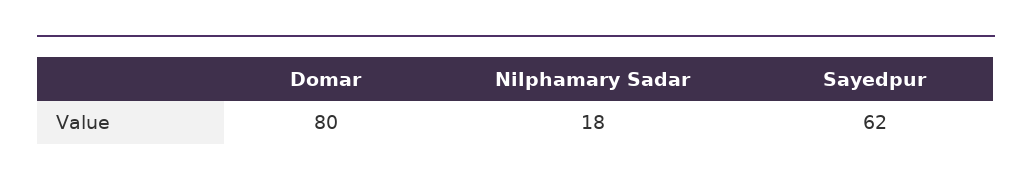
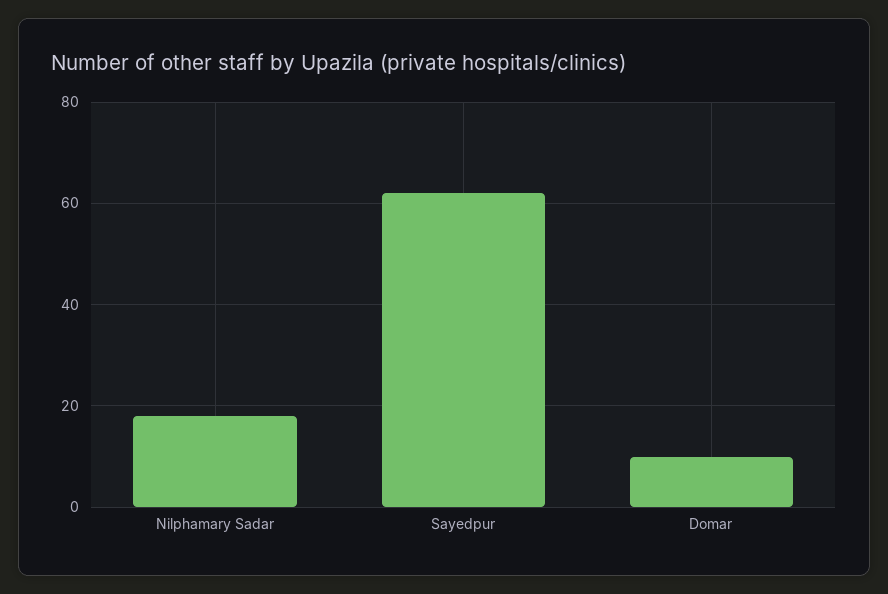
Domar: 80 -> 10

